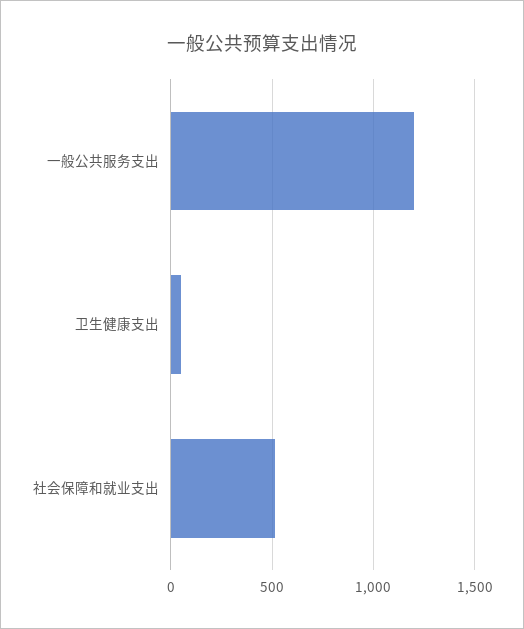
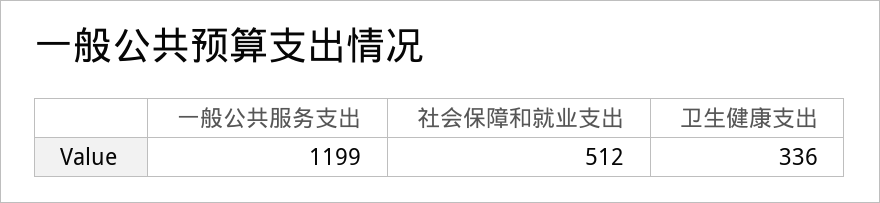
卫生健康支出: 50 -> 336

